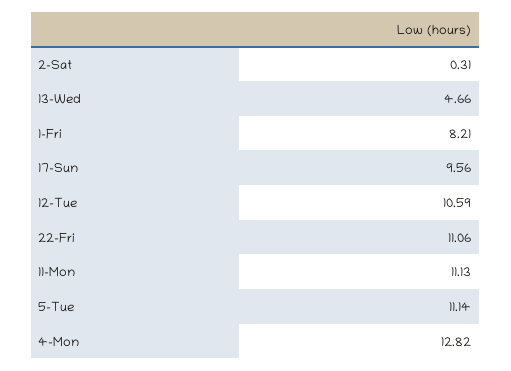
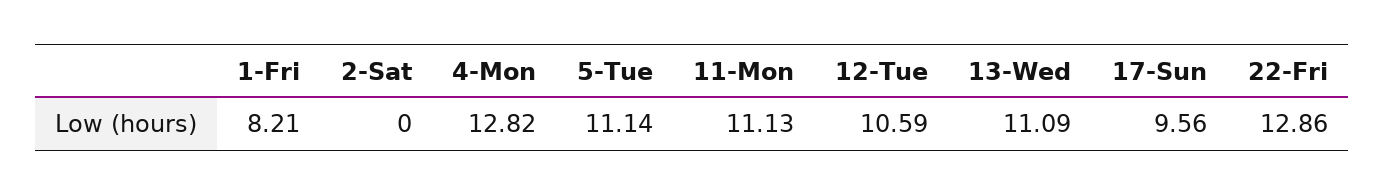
2-Sat: 0.31 -> 0
13-Wed: 4.66 -> 11.09
22-Fri: 11.06 -> 12.86

